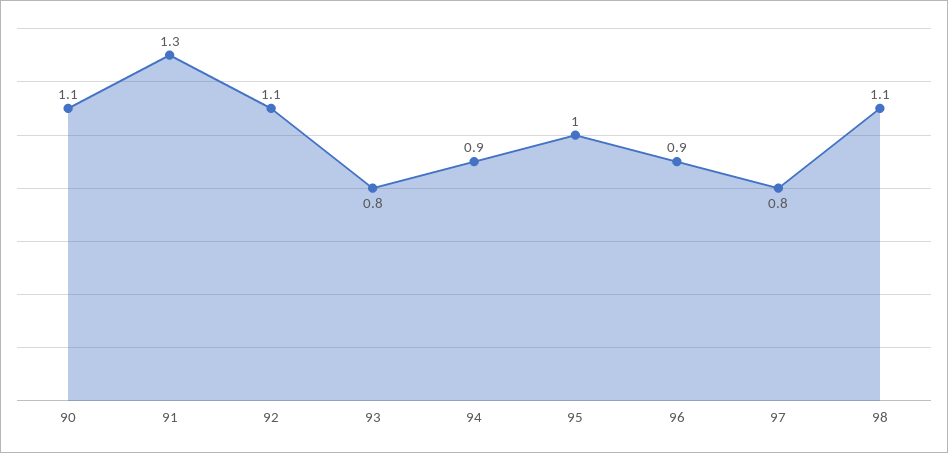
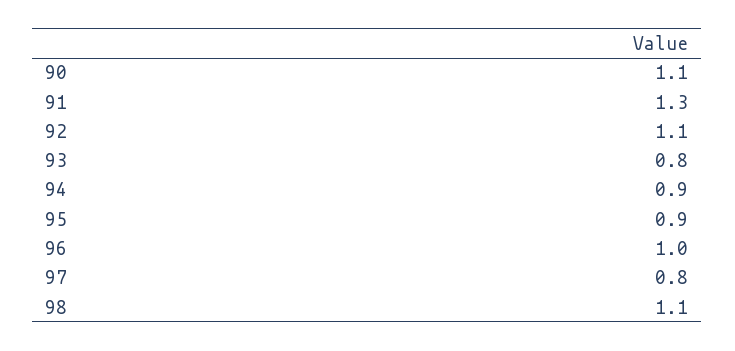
95: 1 -> 0.9
96: 0.9 -> 1

